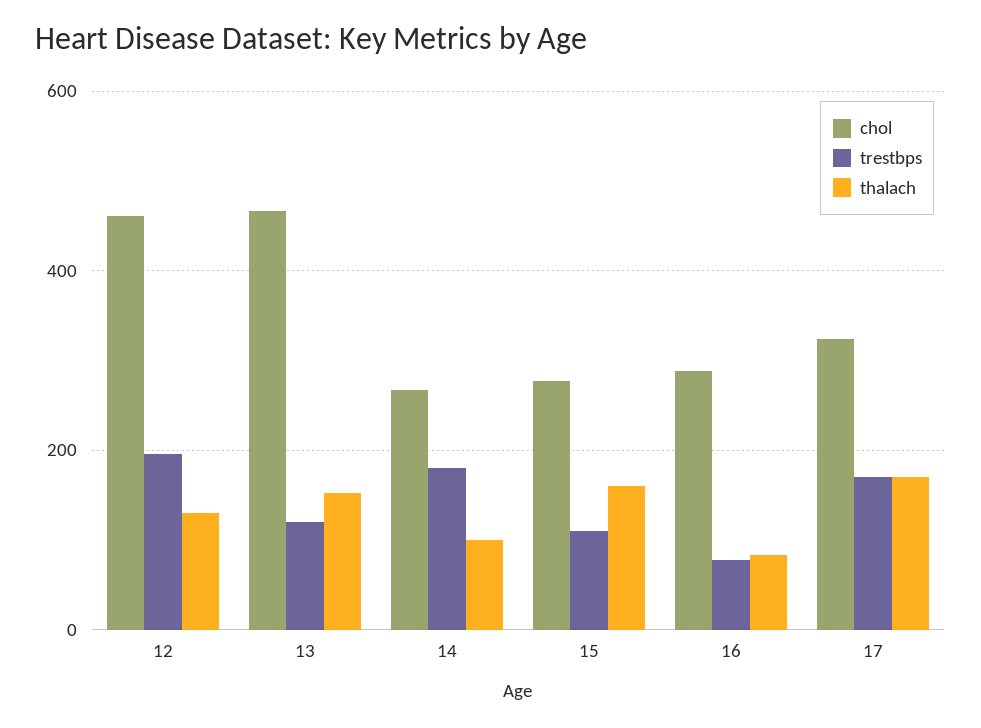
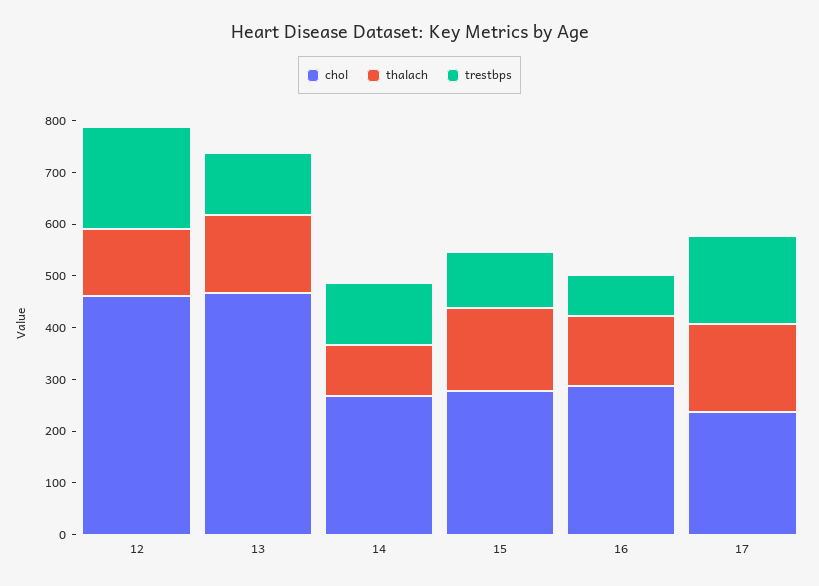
trestbps, 14: 180 -> 120
thalach, 16: 80 -> 140
chol, 17: 320 -> 240

